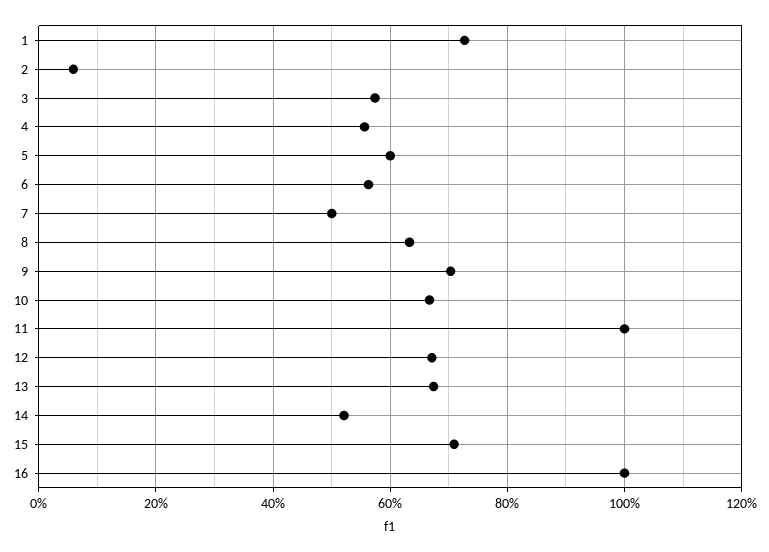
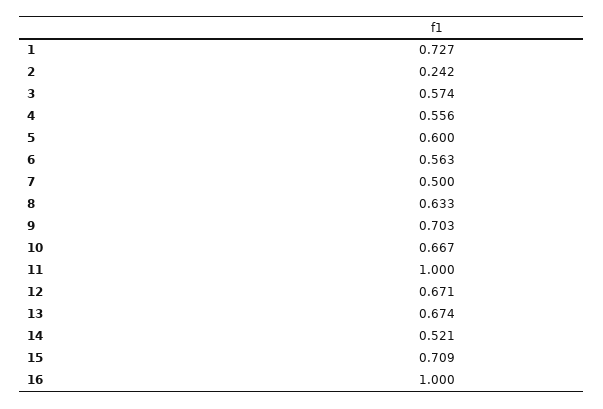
2: 0.06 -> 0.242

